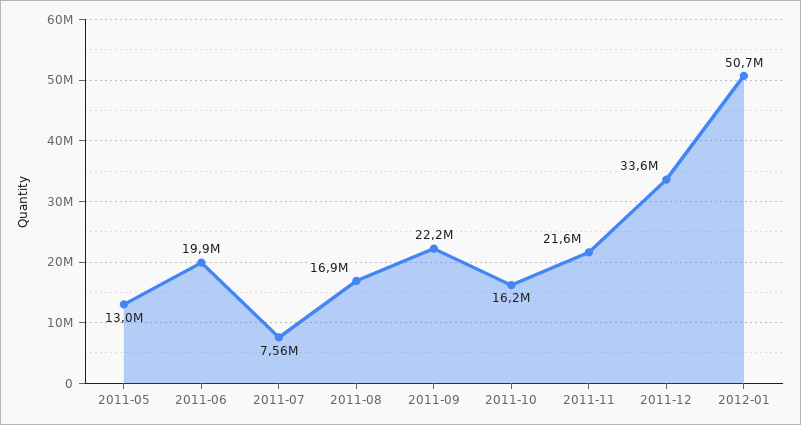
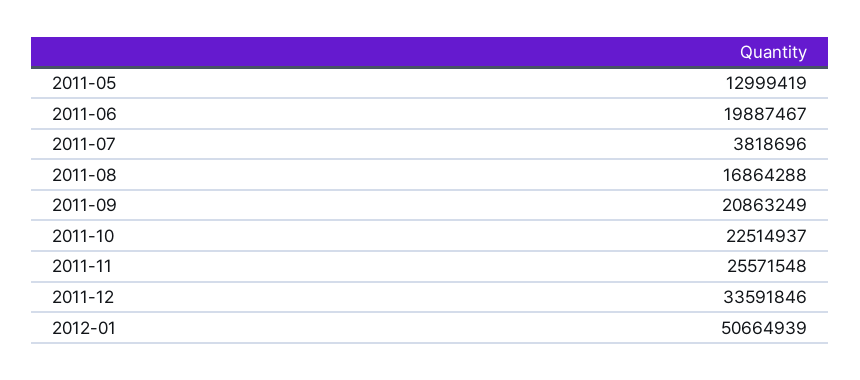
2011-07: 7560000 -> 3818696
2011-09: 22200000 -> 20863249
2011-10: 16200000 -> 22514937
2011-11: 21600000 -> 25571548

